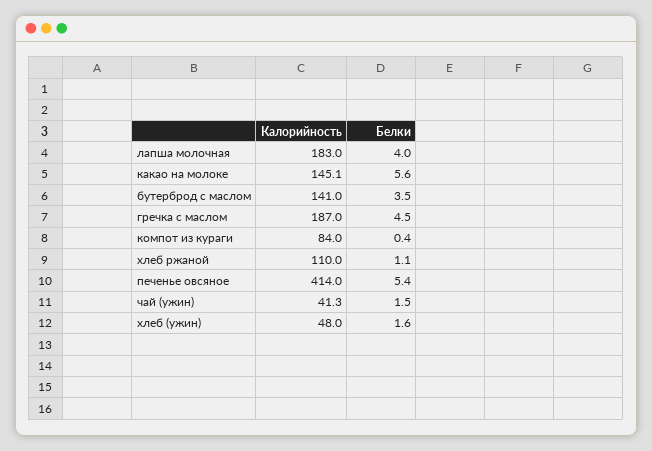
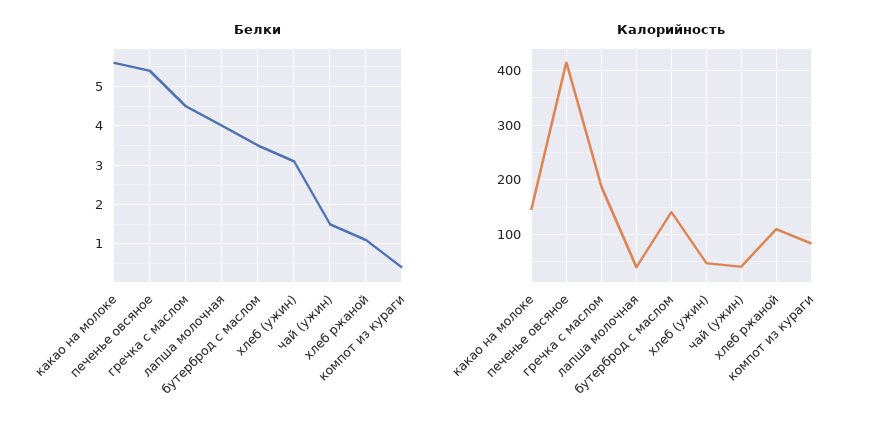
Калорийность, лапша молочная: 183 -> 40
Белки, хлеб (ужин): 1.6 -> 3

